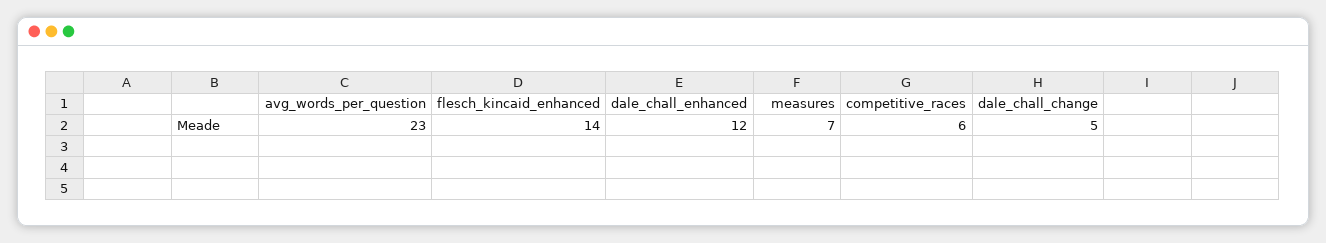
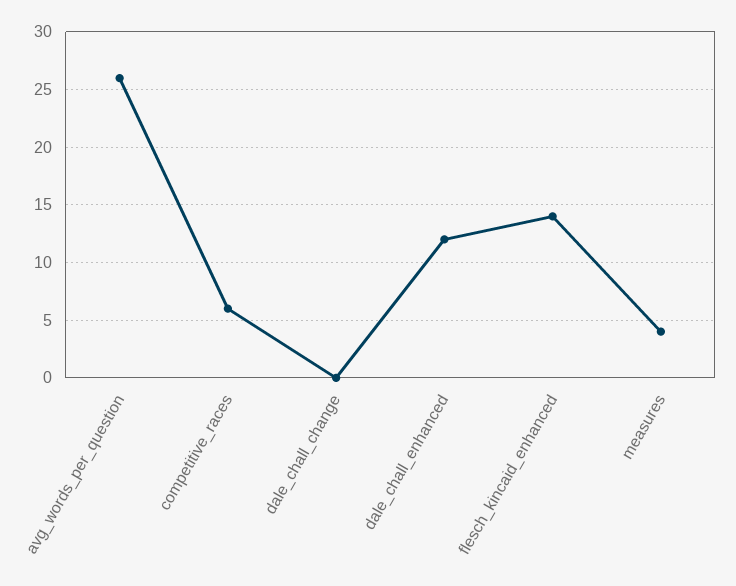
avg_words_per_question: 23 -> 26
measures: 7 -> 4
dale_chall_change: 5 -> 0

